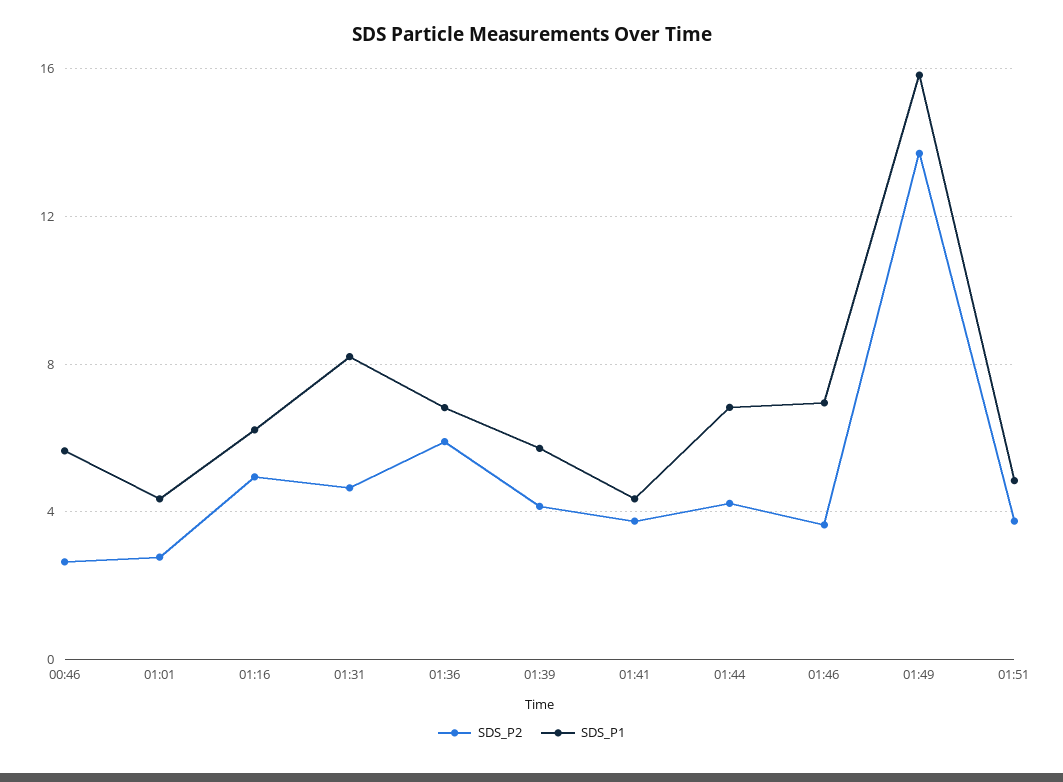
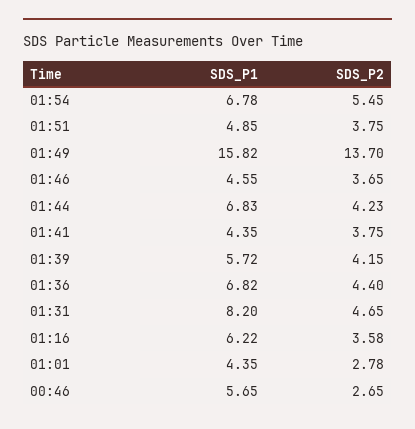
SDS_P2, 01:16: 5 -> 3.58
SDS_P2, 01:36: 6 -> 4.4
SDS_P1, 01:46: 7 -> 4.55
SDS_P1, 01:54: none -> 6.78
SDS_P2, 01:54: none -> 5.45

